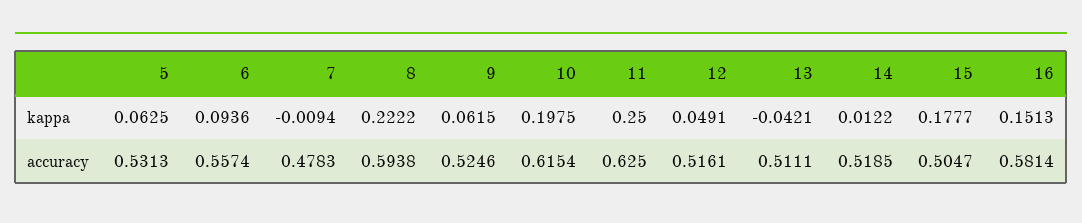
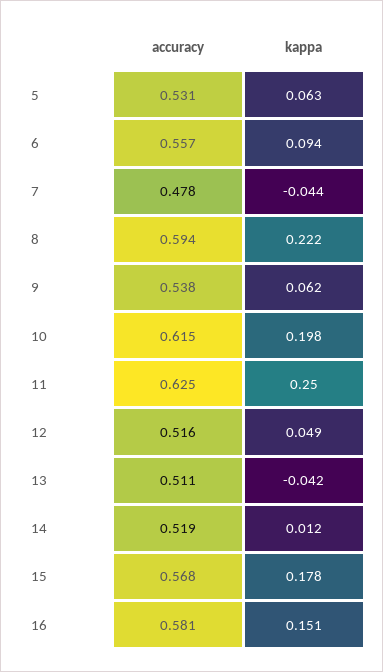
7, kappa: -0.0094 -> -0.044
9, accuracy: 0.5246 -> 0.538
15, accuracy: 0.5047 -> 0.568

